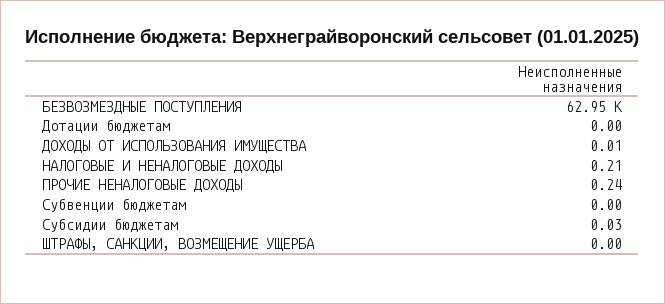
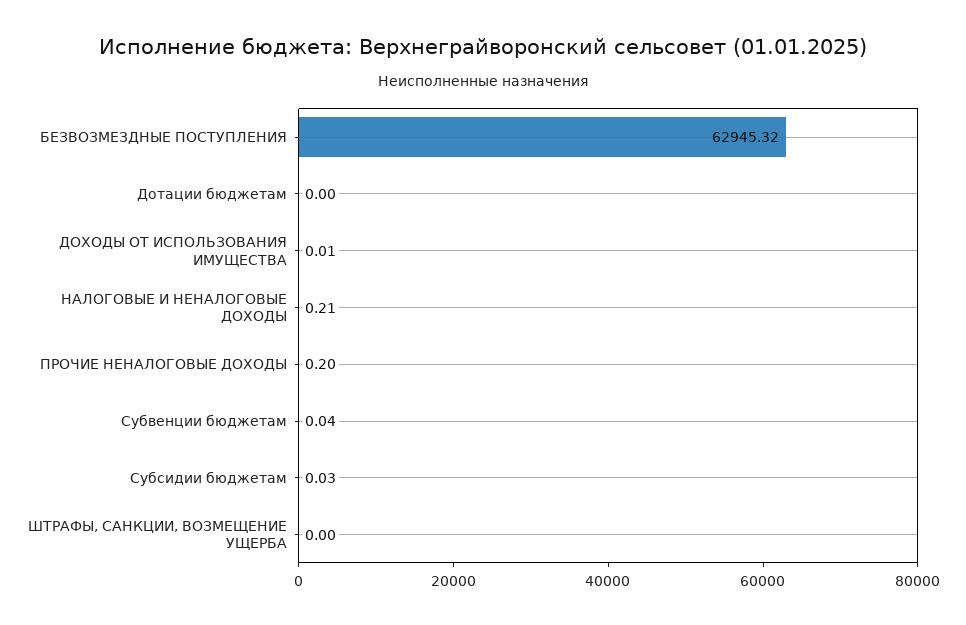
ПРОЧИЕ НЕНАЛОГОВЫЕ ДОХОДЫ: 0.24 -> 0.2
Субвенции бюджетам: 0 -> 0.04

